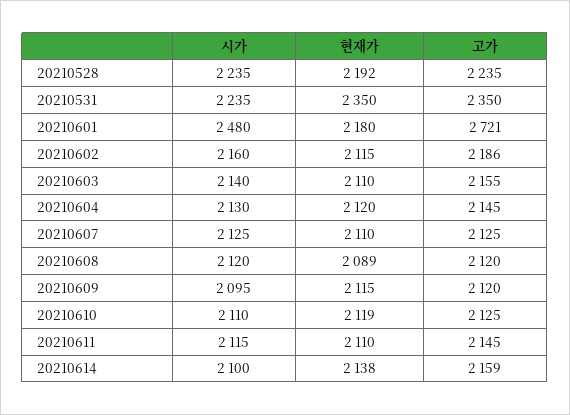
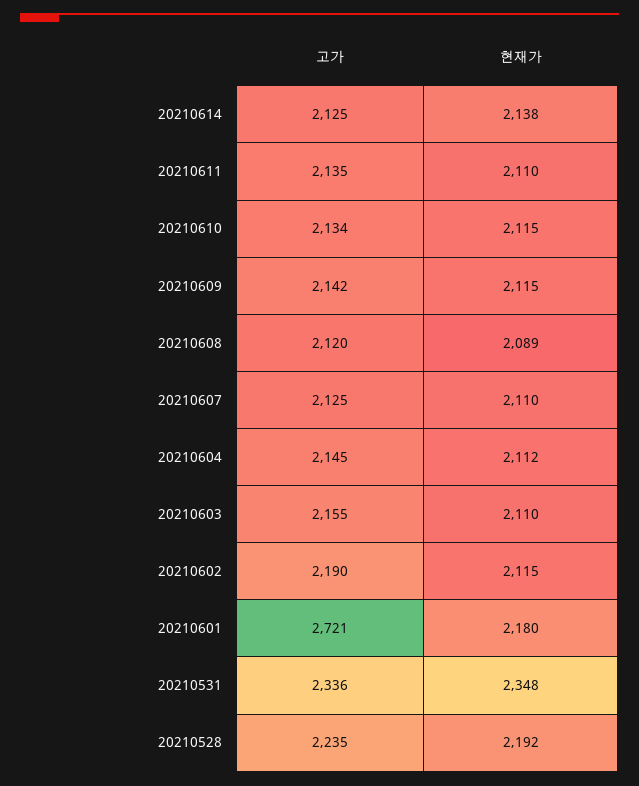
시가, 20210528: 2235 -> none
시가, 20210531: 2235 -> none
현재가, 20210531: 2350 -> 2348
고가, 20210531: 2350 -> 2336
시가, 20210601: 2480 -> none
시가, 20210602: 2160 -> none
고가, 20210602: 2186 -> 2190
시가, 20210603: 2140 -> none
시가, 20210604: 2130 -> none
현재가, 20210604: 2120 -> 2112
시가, 20210607: 2125 -> none
시가, 20210608: 2120 -> none
시가, 20210609: 2095 -> none
고가, 20210609: 2120 -> 2142
시가, 20210610: 2110 -> none
현재가, 20210610: 2119 -> 2115
고가, 20210610: 2125 -> 2134
시가, 20210611: 2115 -> none
고가, 20210611: 2145 -> 2135
시가, 20210614: 2100 -> none
고가, 20210614: 2159 -> 2125

